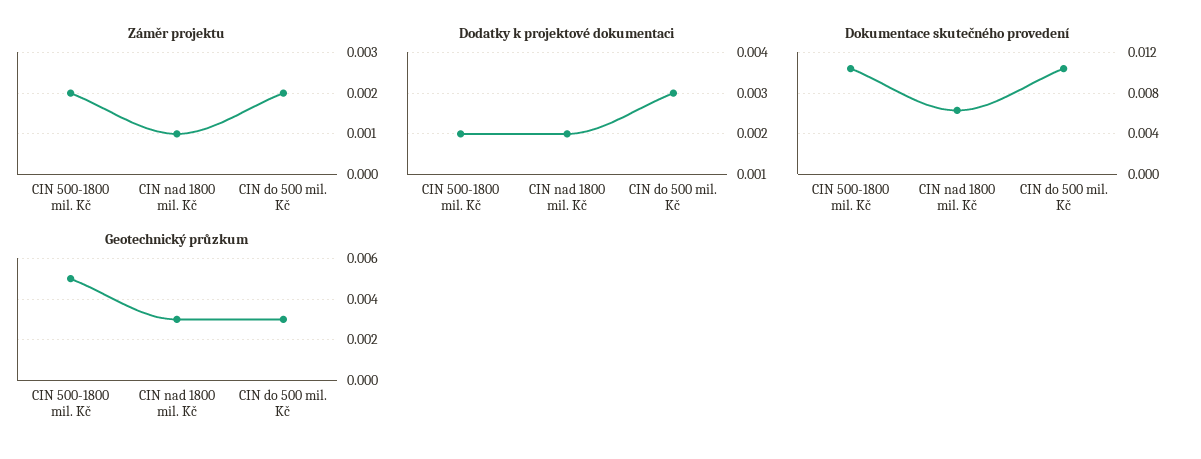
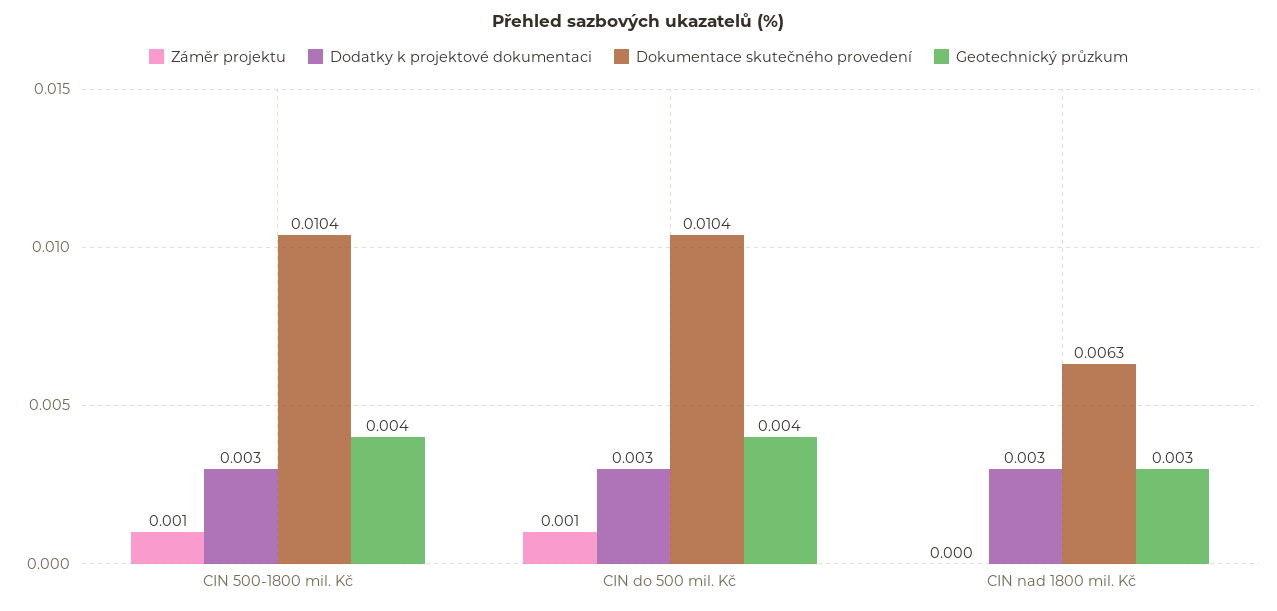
Záměr projektu, CIN 500-1800 mil. Kč: 0.002 -> 0.001
Záměr projektu, CIN nad 1800 mil. Kč: 0.001 -> 0
Záměr projektu, CIN do 500 mil. Kč: 0.002 -> 0.001
Dodatky k projektové dokumentaci, CIN 500-1800 mil. Kč: 0.002 -> 0.003
Dodatky k projektové dokumentaci, CIN nad 1800 mil. Kč: 0.002 -> 0.003
Geotechnický průzkum, CIN 500-1800 mil. Kč: 0.005 -> 0.004
Geotechnický průzkum, CIN do 500 mil. Kč: 0.003 -> 0.004

